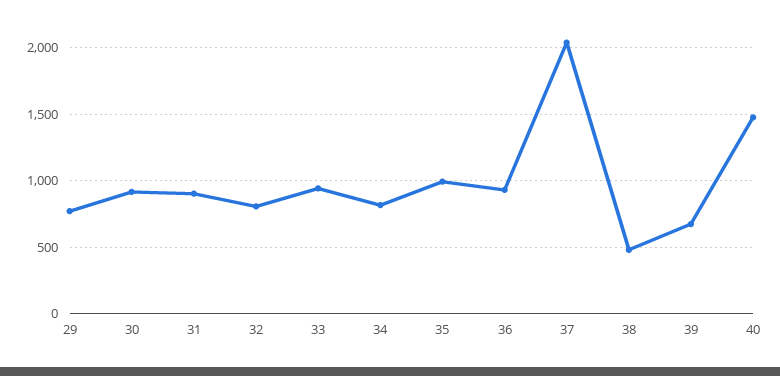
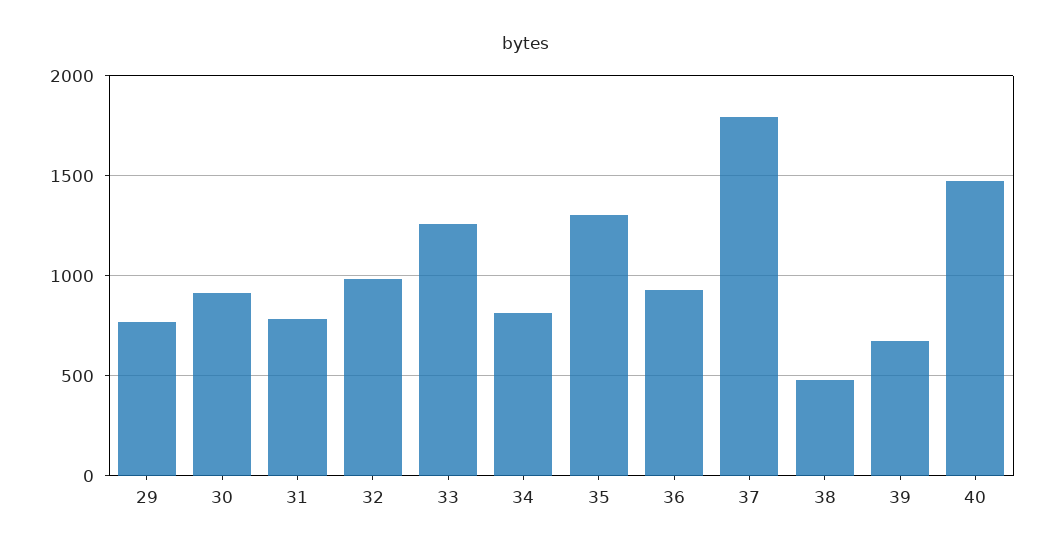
31: 900 -> 800
32: 800 -> 1000
33: 950 -> 1250
35: 1000 -> 1300
37: 2050 -> 1800

